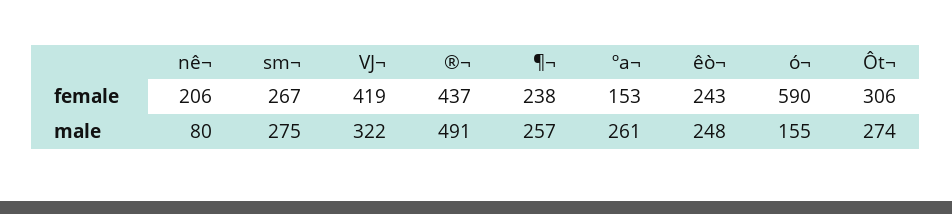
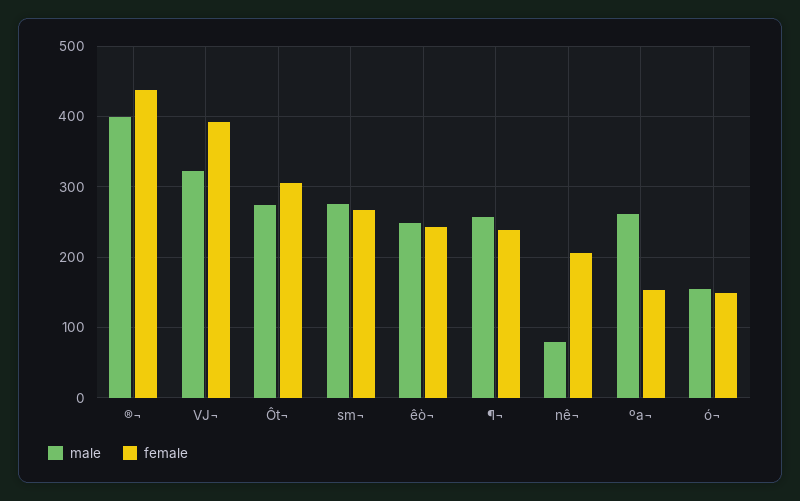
female, VJ¬: 419 -> 390
female, ó¬: 590 -> 150
male, ®¬: 491 -> 400

